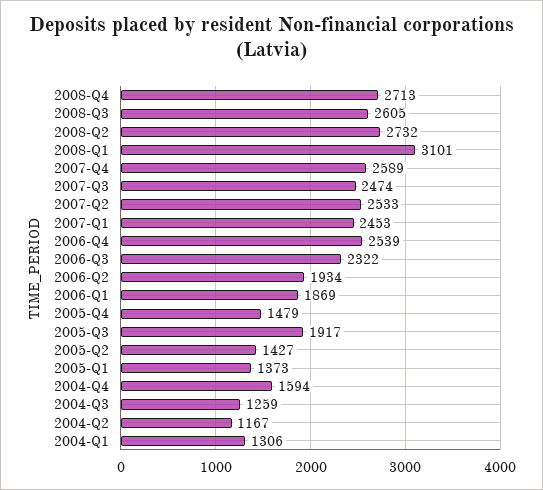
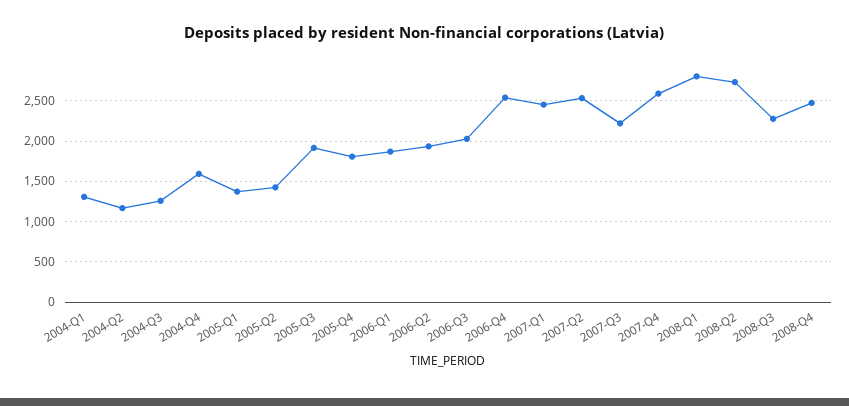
2008-Q4: 2713 -> 2500
2008-Q3: 2605 -> 2300
2008-Q1: 3101 -> 2800
2007-Q3: 2474 -> 2200
2006-Q3: 2322 -> 2000
2005-Q4: 1479 -> 1800

